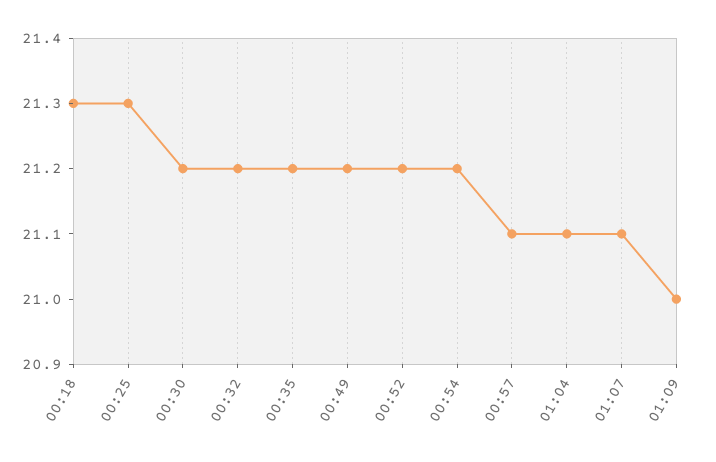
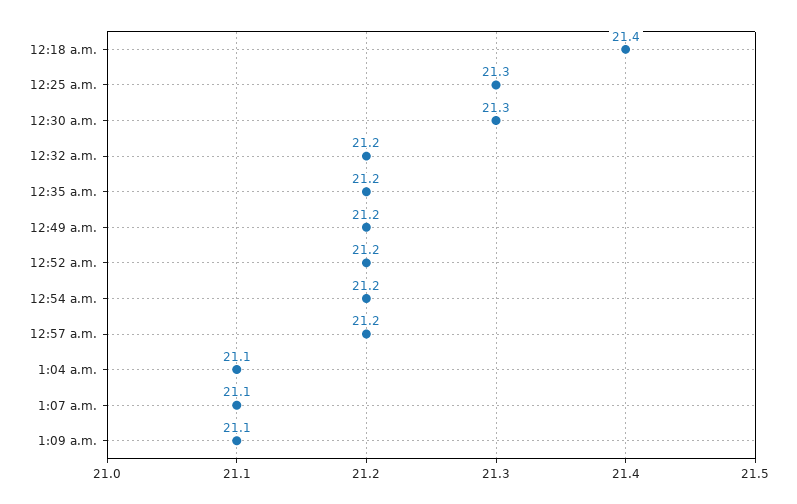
00:18: 21.3 -> 21.4
00:30: 21.2 -> 21.3
00:57: 21.1 -> 21.2
01:09: 21 -> 21.1

